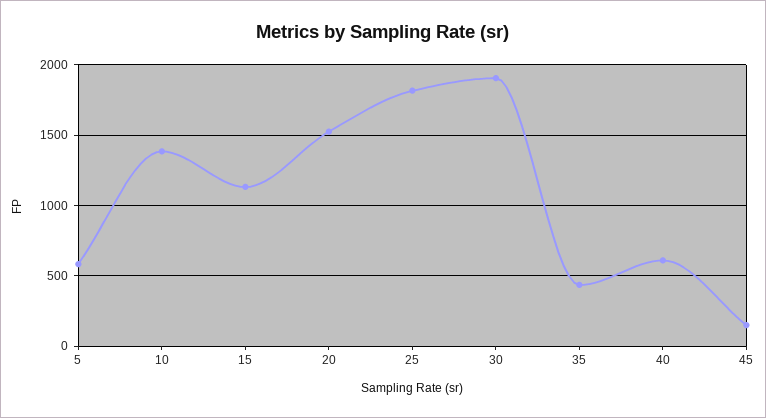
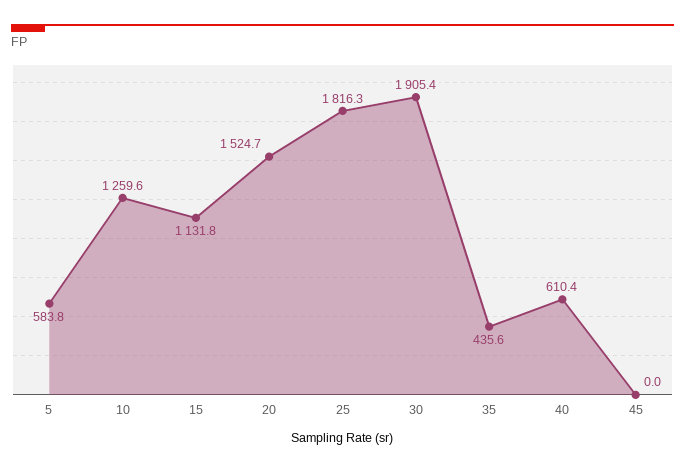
10: 1400 -> 1259.6
45: 150 -> 0

